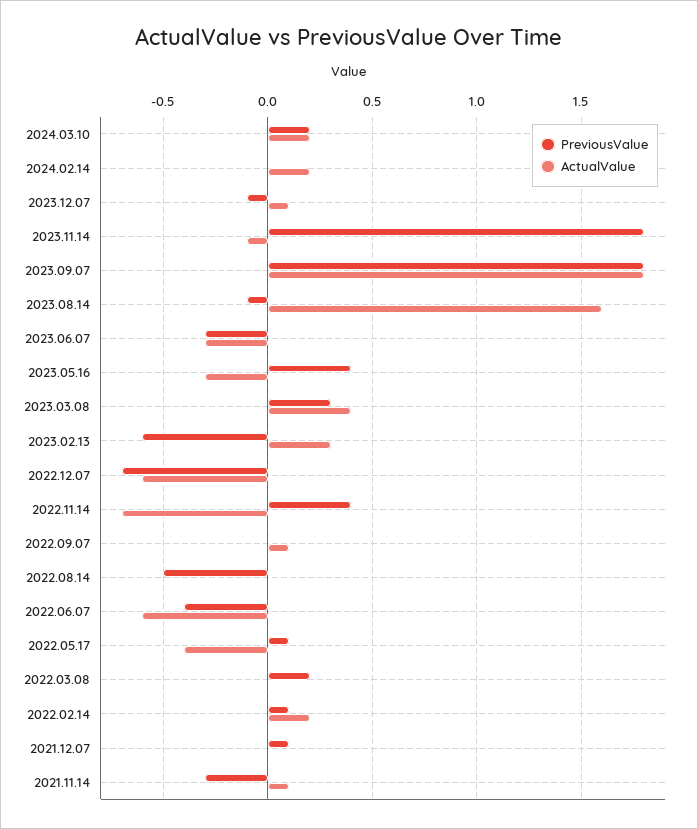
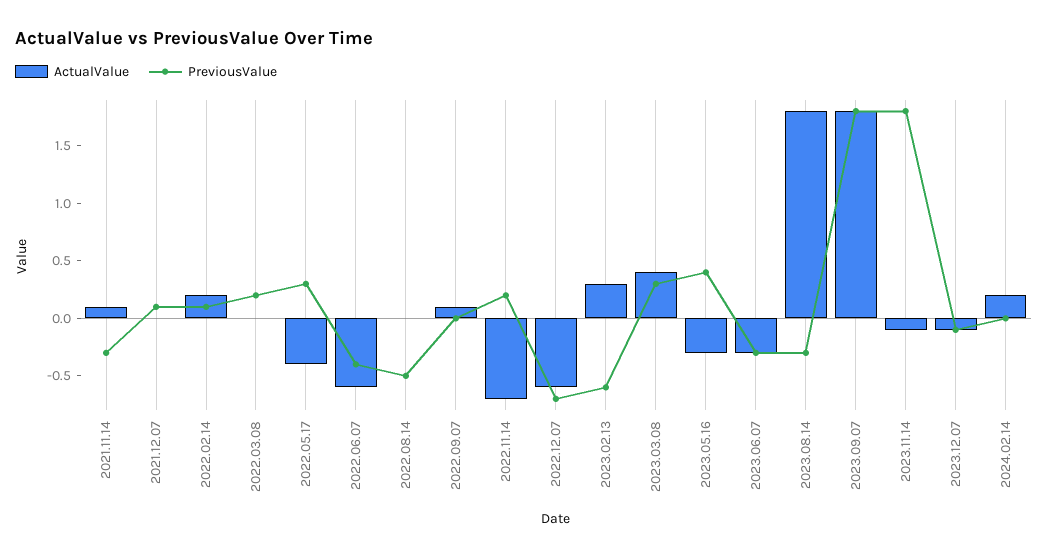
PreviousValue, 2024.03.10: 0.2 -> none
ActualValue, 2024.03.10: 0.2 -> none
ActualValue, 2023.12.07: 0.1 -> -0.1
PreviousValue, 2023.08.14: -0.1 -> -0.3
ActualValue, 2023.08.14: 1.6 -> 1.8
PreviousValue, 2022.11.14: 0.4 -> 0.2
PreviousValue, 2022.05.17: 0.1 -> 0.3

